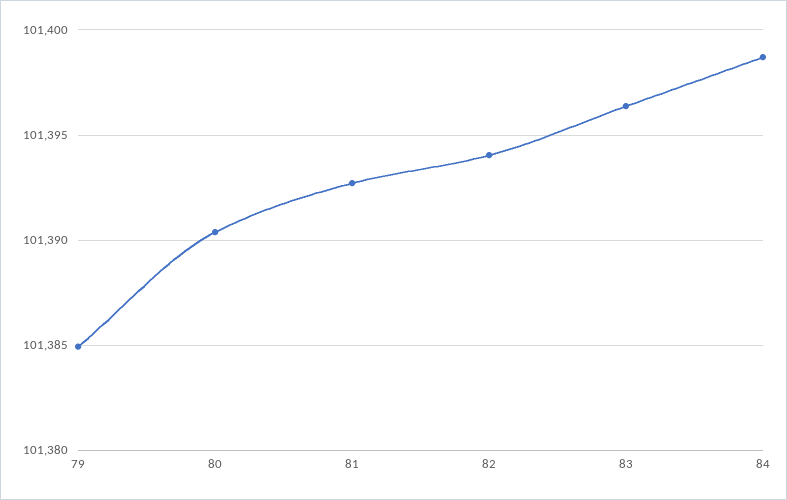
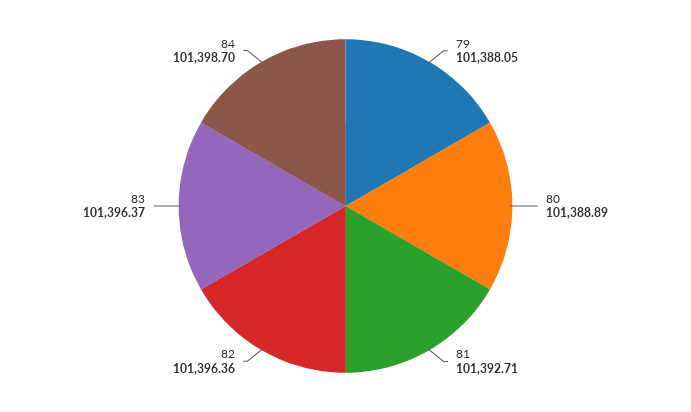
79: 101385 -> 101388.05
80: 101390.5 -> 101388.89
82: 101394 -> 101396.36

